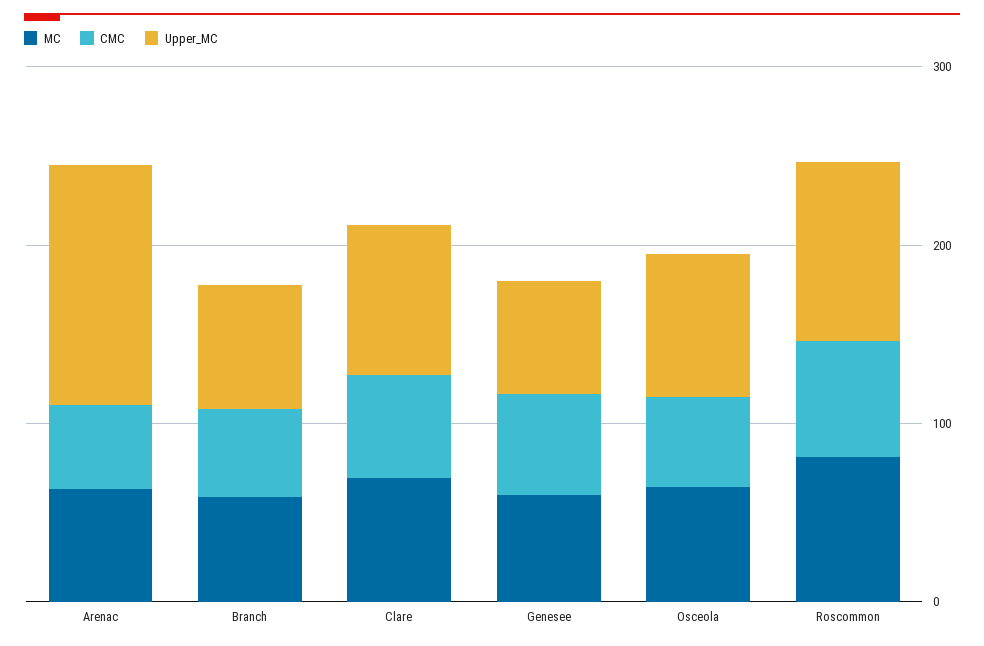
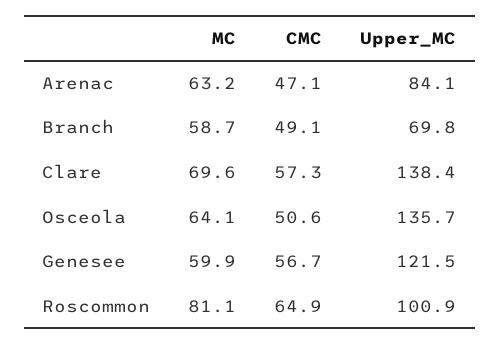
Upper_MC, Arenac: 140 -> 84.1
Upper_MC, Clare: 80 -> 138.4
Upper_MC, Genesee: 60 -> 121.5
Upper_MC, Osceola: 80 -> 135.7

